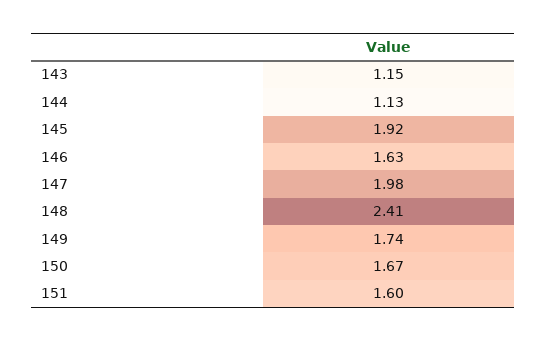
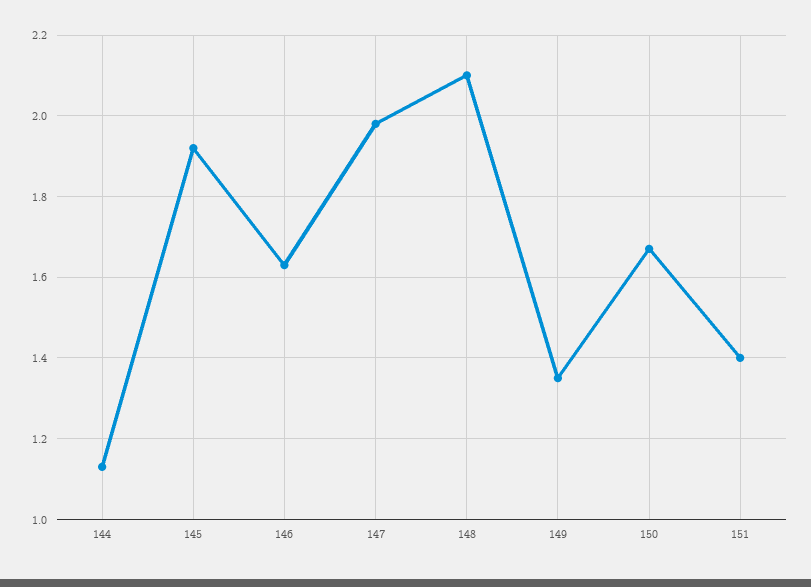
143: 1.15 -> none
148: 2.41 -> 2.1
149: 1.74 -> 1.35
151: 1.6 -> 1.4

